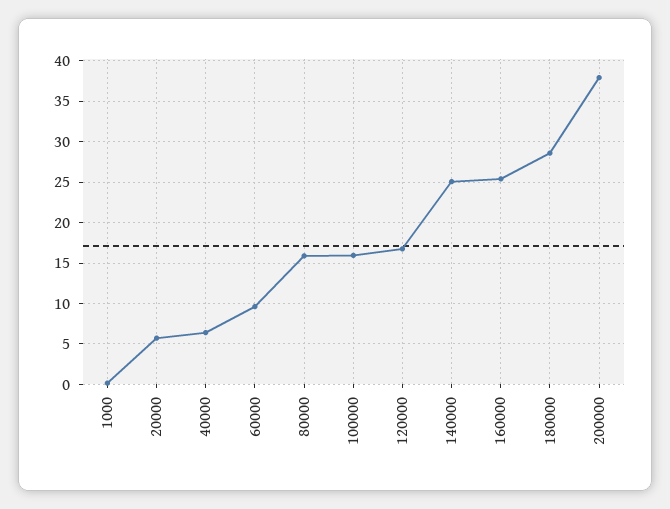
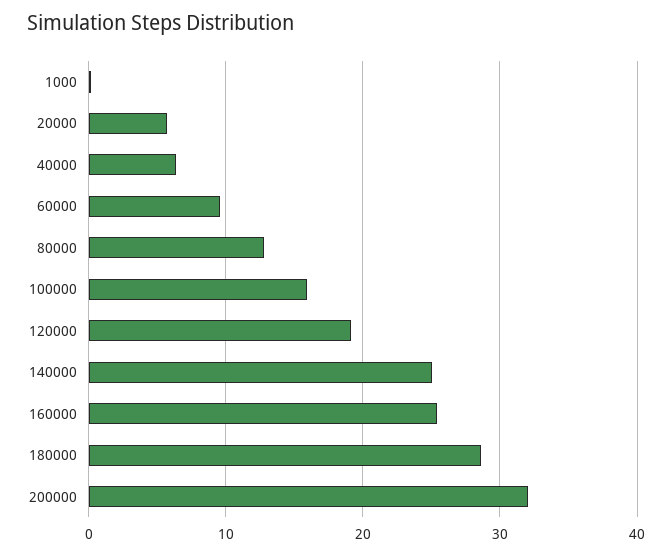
80000: 16 -> 13
120000: 17 -> 19
200000: 38 -> 32

